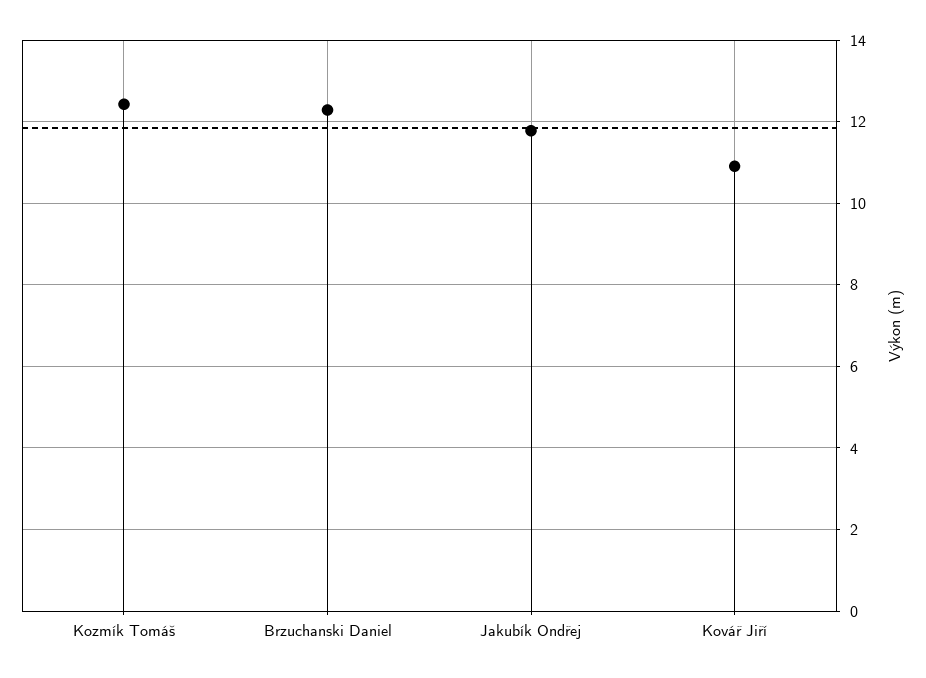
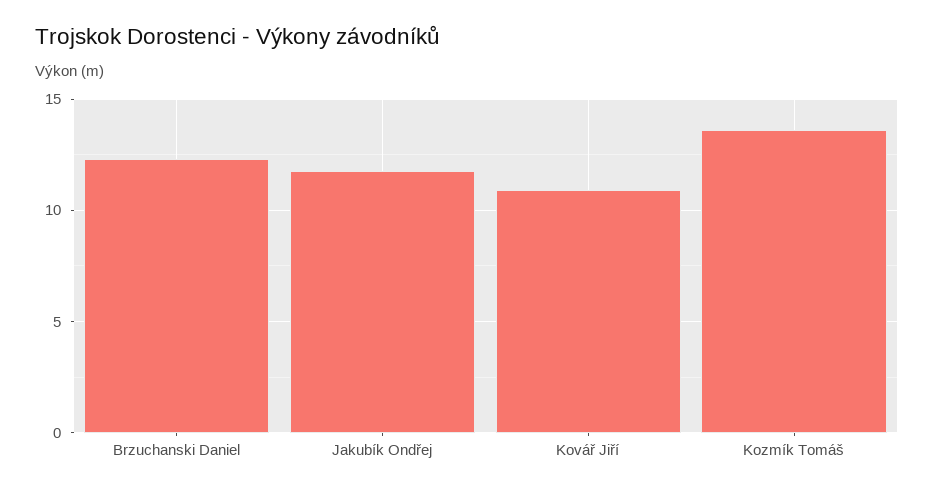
Kozmík Tomáš: 12.4 -> 13.5

